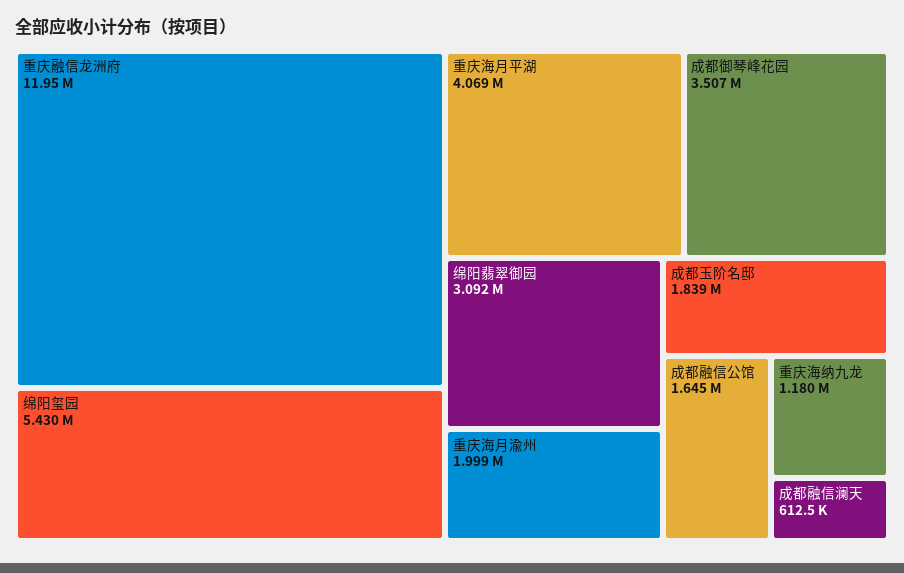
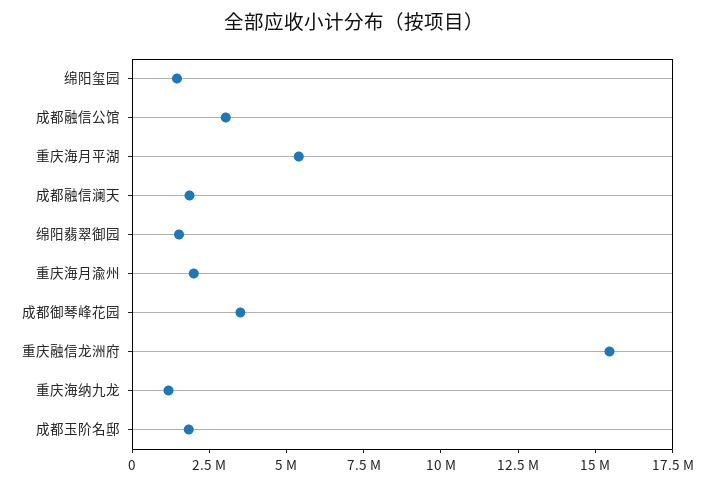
重庆融信龙洲府: 11950000 -> 15500000
绵阳玺园: 5430000 -> 1500000
重庆海月平湖: 4069000 -> 5500000
绵阳翡翠御园: 3092000 -> 1500000
成都融信公馆: 1645000 -> 3000000
成都融信澜天: 612500 -> 2000000

